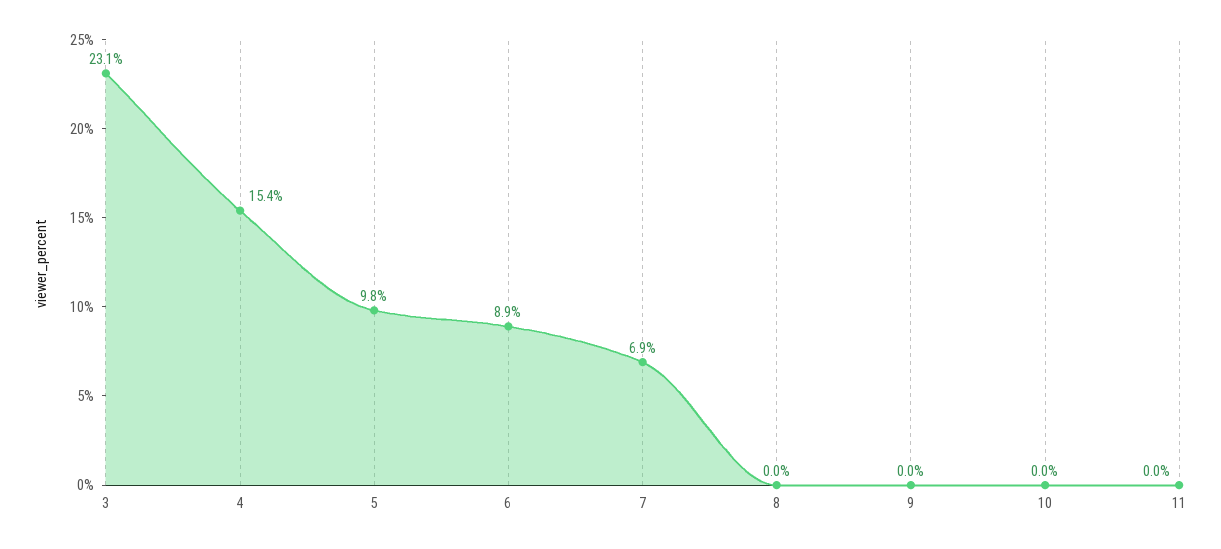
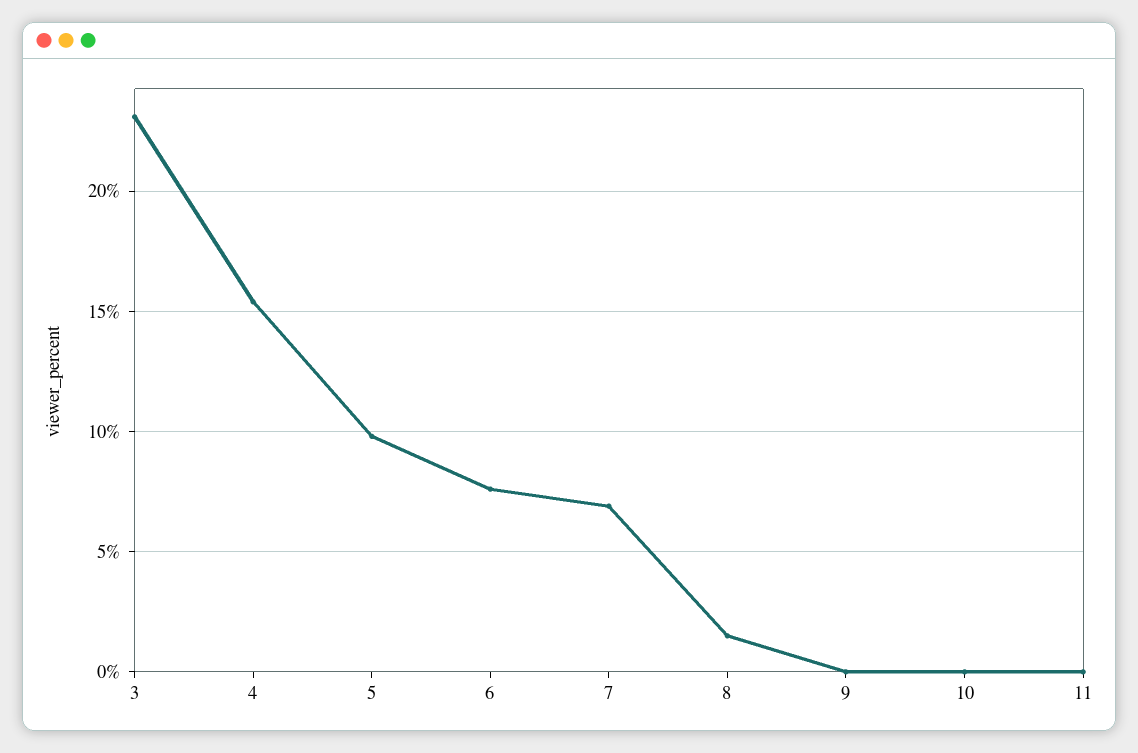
6: 8.9 -> 7.5
8: 0 -> 1.5

